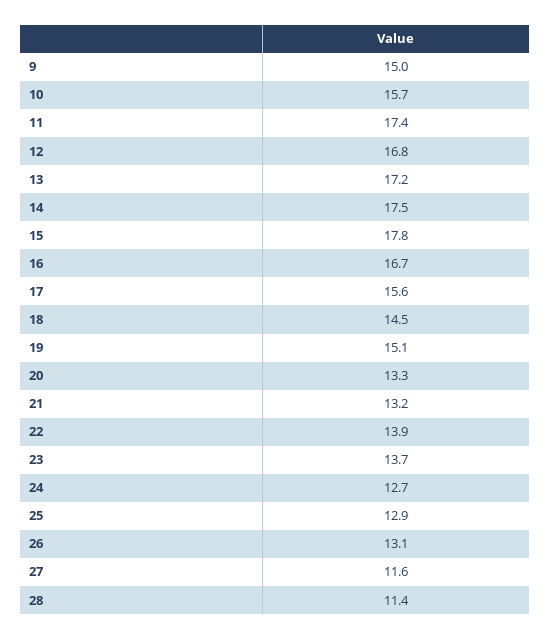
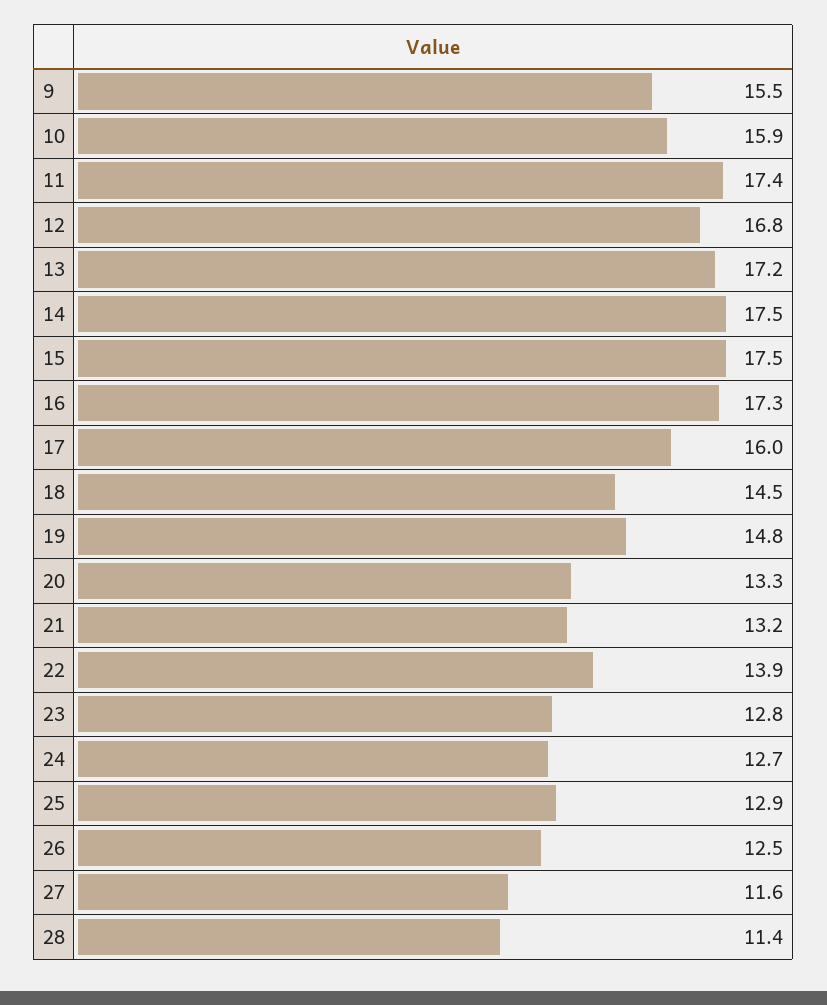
9: 15 -> 15.5
10: 15.7 -> 15.9
15: 17.8 -> 17.5
16: 16.7 -> 17.3
17: 15.6 -> 16
19: 15.1 -> 14.8
23: 13.7 -> 12.8
26: 13.1 -> 12.5

